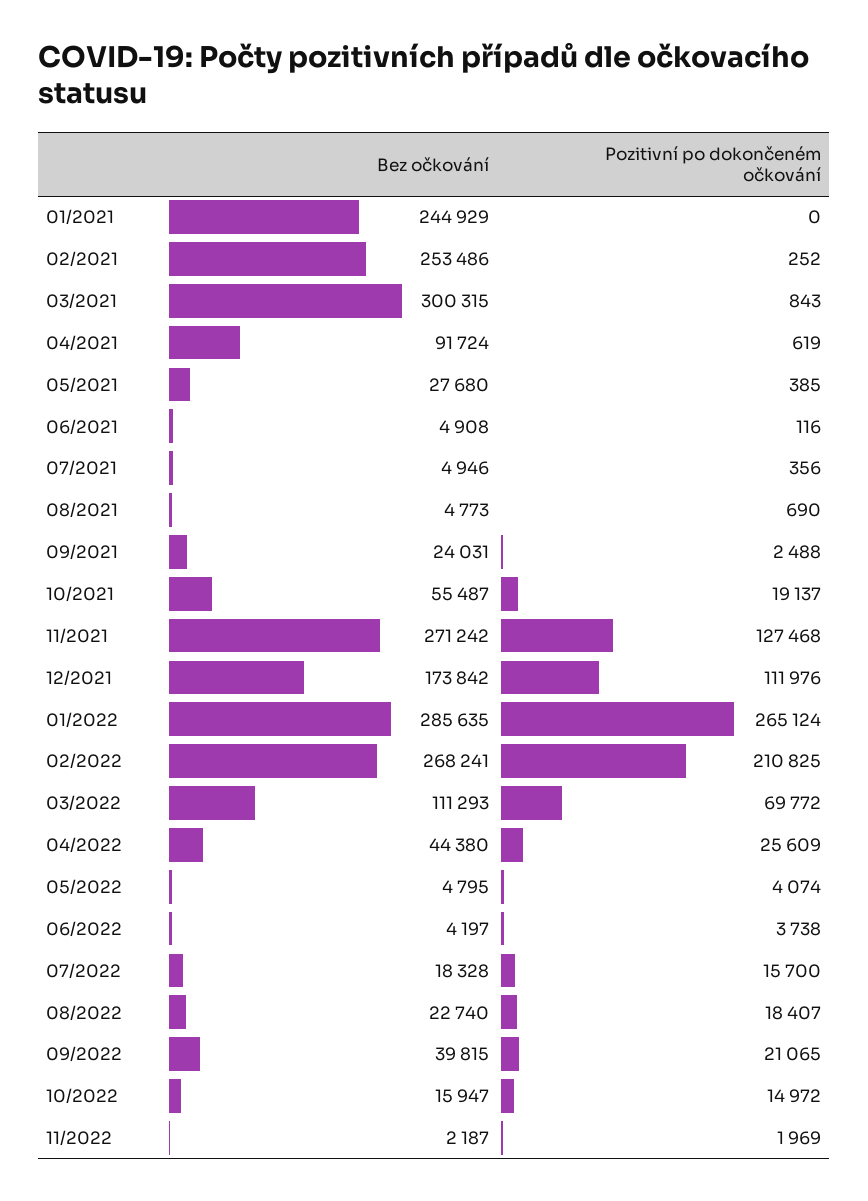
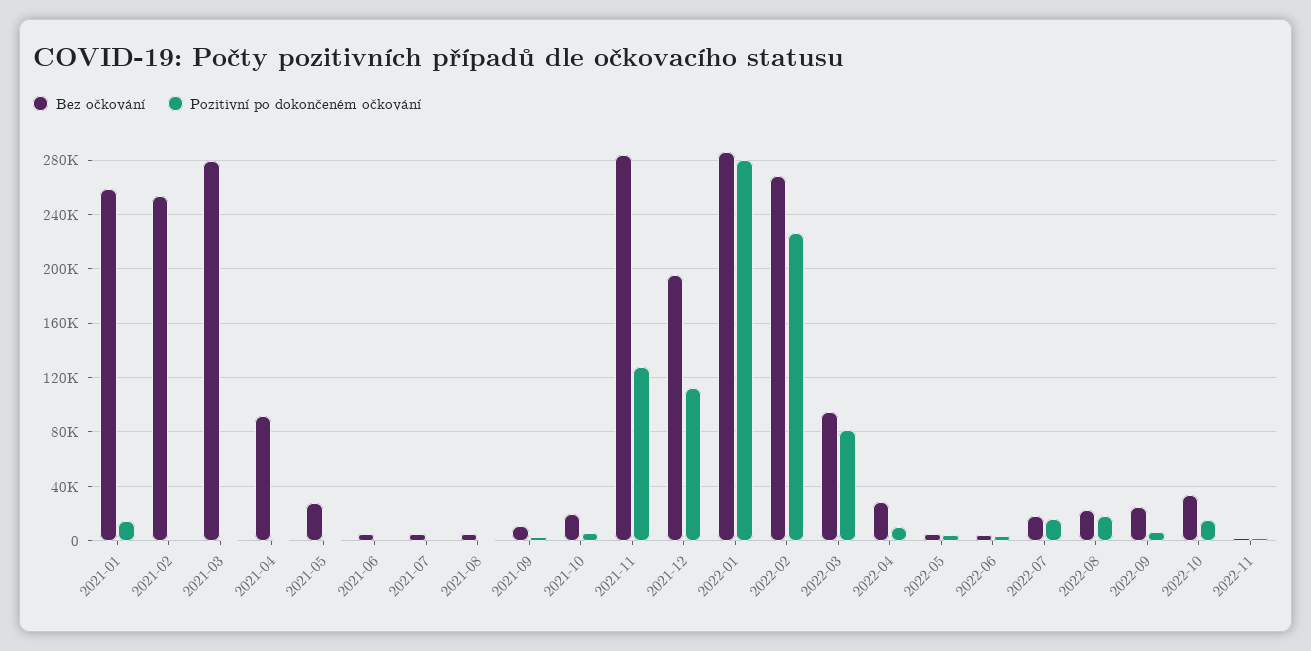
Bez očkování, 01/2021: 244929 -> 260000
Pozitivní po dokončeném očkování, 01/2021: 0 -> 15000
Bez očkování, 03/2021: 300315 -> 280000
Bez očkování, 09/2021: 24031 -> 10000
Bez očkování, 10/2021: 55487 -> 20000
Pozitivní po dokončeném očkování, 10/2021: 19137 -> 5000
Bez očkování, 11/2021: 271242 -> 285000
Bez očkování, 12/2021: 173842 -> 195000
Pozitivní po dokončeném očkování, 01/2022: 265124 -> 280000
Pozitivní po dokončeném očkování, 02/2022: 210825 -> 225000
Bez očkování, 03/2022: 111293 -> 95000
Pozitivní po dokončeném očkování, 03/2022: 69772 -> 80000
Bez očkování, 04/2022: 44380 -> 30000
Pozitivní po dokončeném očkování, 04/2022: 25609 -> 10000
Bez očkování, 09/2022: 39815 -> 25000
Pozitivní po dokončeném očkování, 09/2022: 21065 -> 5000
Bez očkování, 10/2022: 15947 -> 35000

